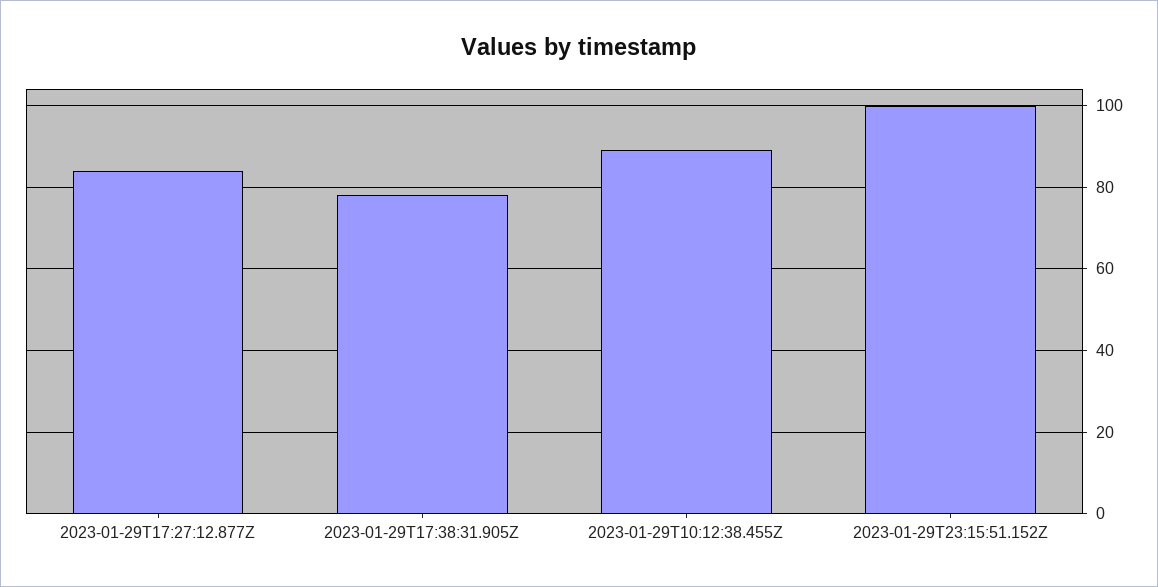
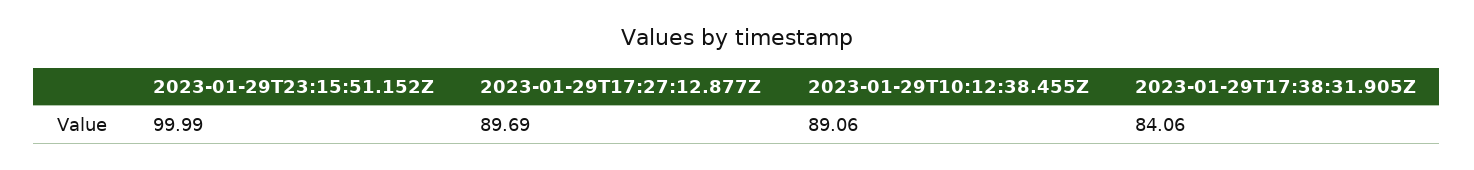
2023-01-29T17:27:12.877Z: 84 -> 89.69
2023-01-29T17:38:31.905Z: 78 -> 84.06

